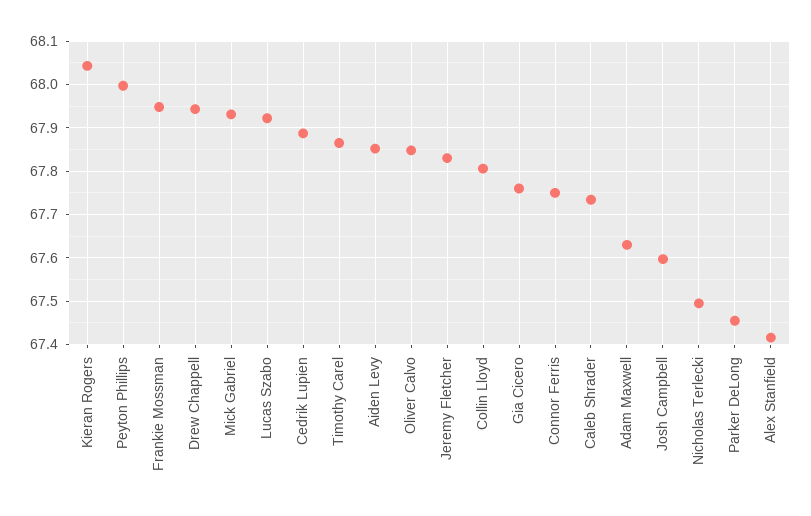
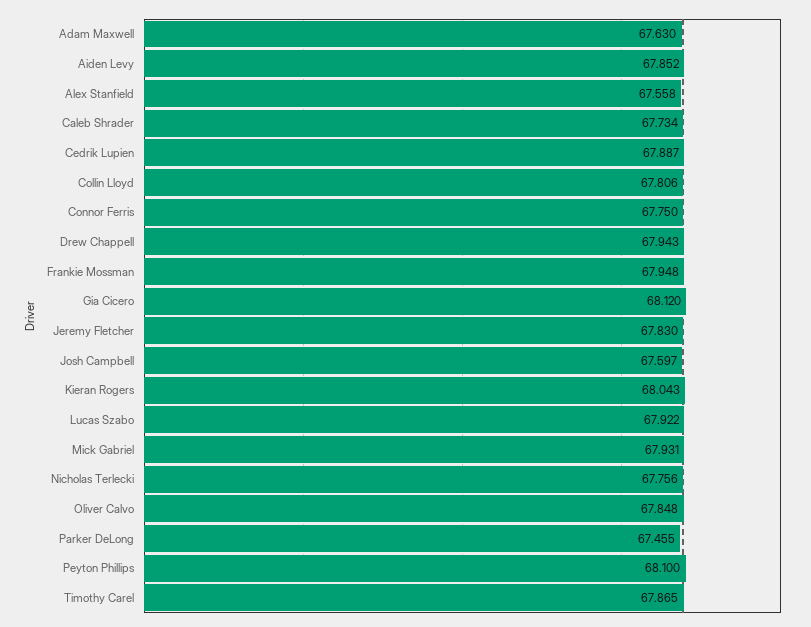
Peyton Phillips: 68 -> 68.1
Gia Cicero: 67.76 -> 68.12
Nicholas Terlecki: 67.5 -> 67.756
Alex Stanfield: 67.42 -> 67.558

